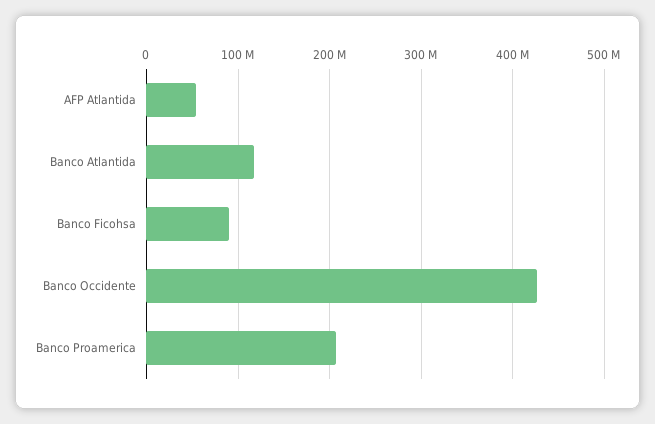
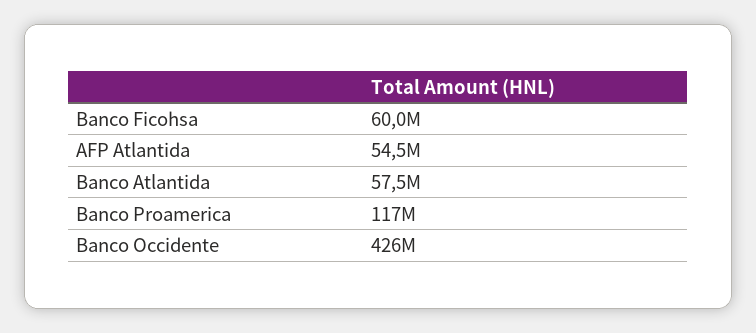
Banco Atlantida: 120000000 -> 57500000
Banco Ficohsa: 90000000 -> 60000000
Banco Proamerica: 210000000 -> 117000000

